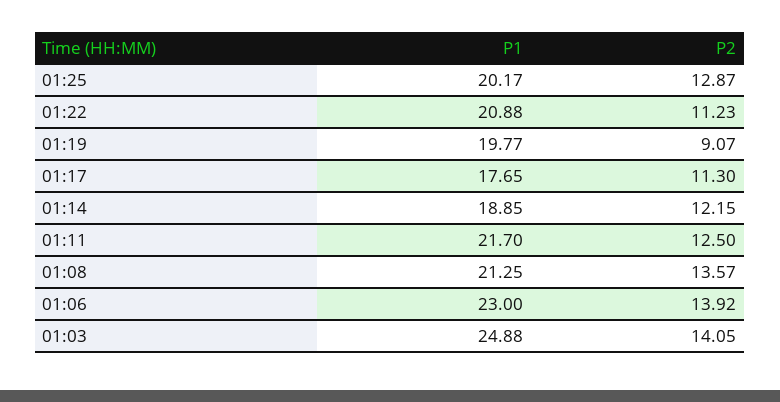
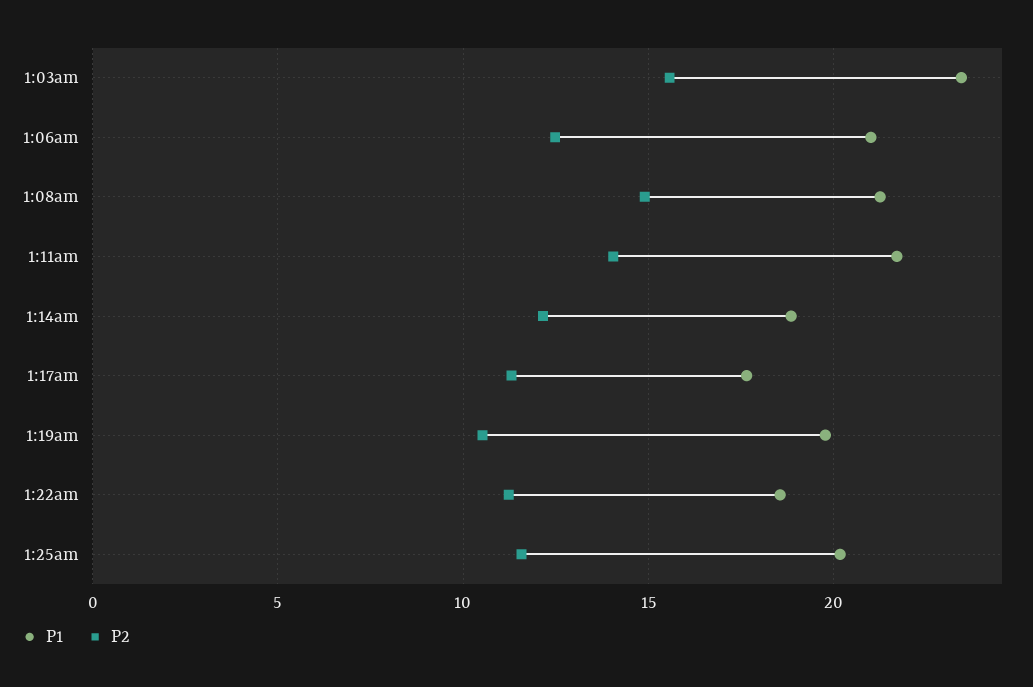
P2, 01:25: 12.87 -> 11.5
P1, 01:22: 20.88 -> 18.5
P2, 01:19: 9.07 -> 10.5
P2, 01:11: 12.5 -> 14
P2, 01:08: 13.57 -> 15
P1, 01:06: 23 -> 21
P2, 01:06: 13.92 -> 12.5
P1, 01:03: 24.88 -> 23.5
P2, 01:03: 14.05 -> 15.5

